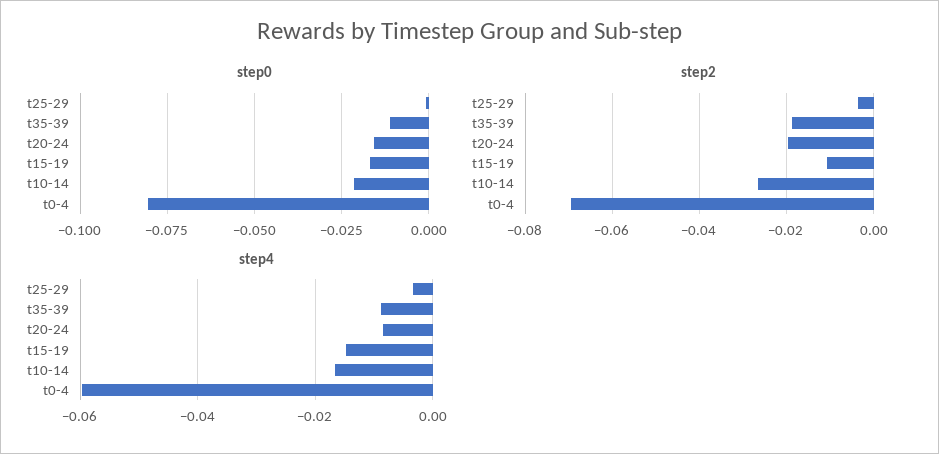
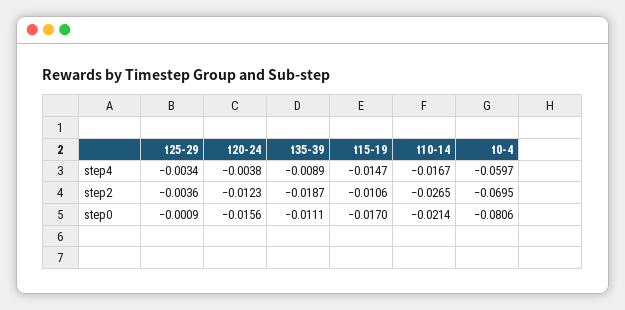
step2, t20-24: -0.02 -> -0.0123
step4, t20-24: -0.008 -> -0.0038

